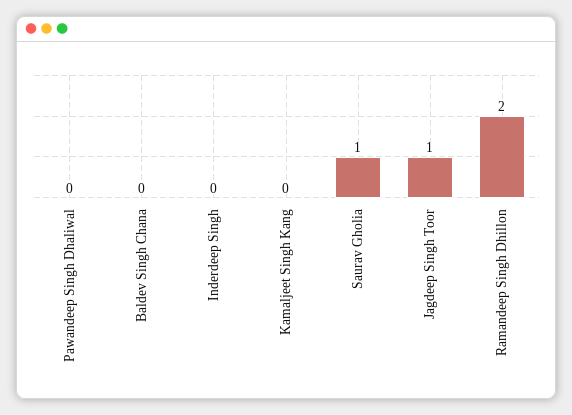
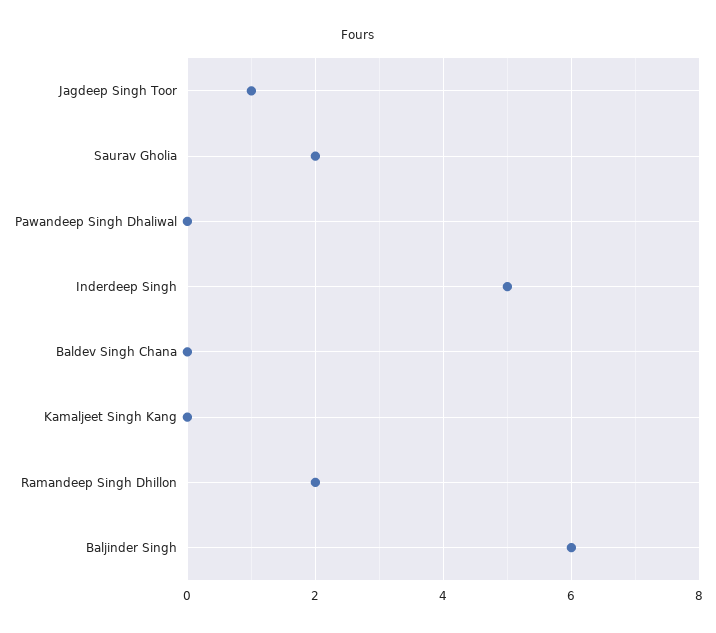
Inderdeep Singh: 0 -> 5
Saurav Gholia: 1 -> 2
Baljinder Singh: none -> 6

